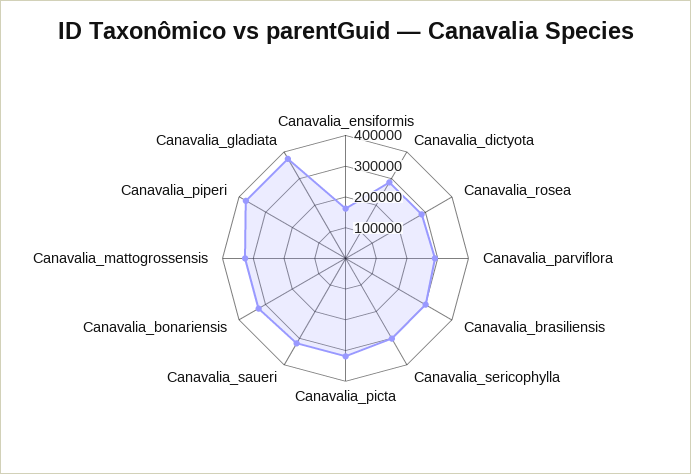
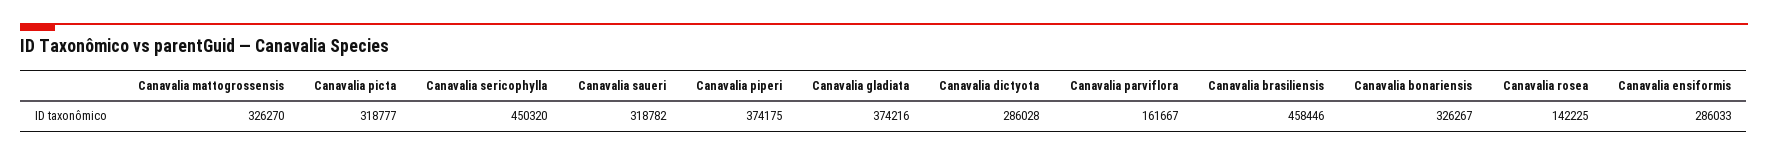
Canavalia_ensiformis: 150000 -> 286033
Canavalia_rosea: 300000 -> 142225
Canavalia_parviflora: 300000 -> 161667
Canavalia_brasiliensis: 300000 -> 458446
Canavalia_sericophylla: 300000 -> 450320

